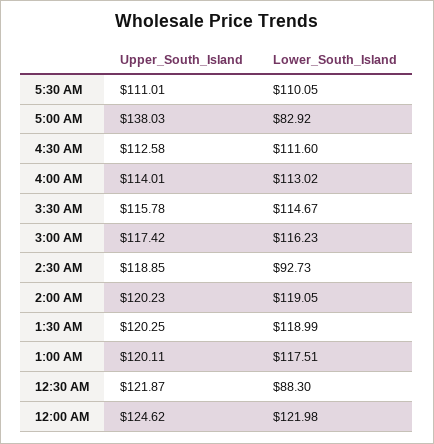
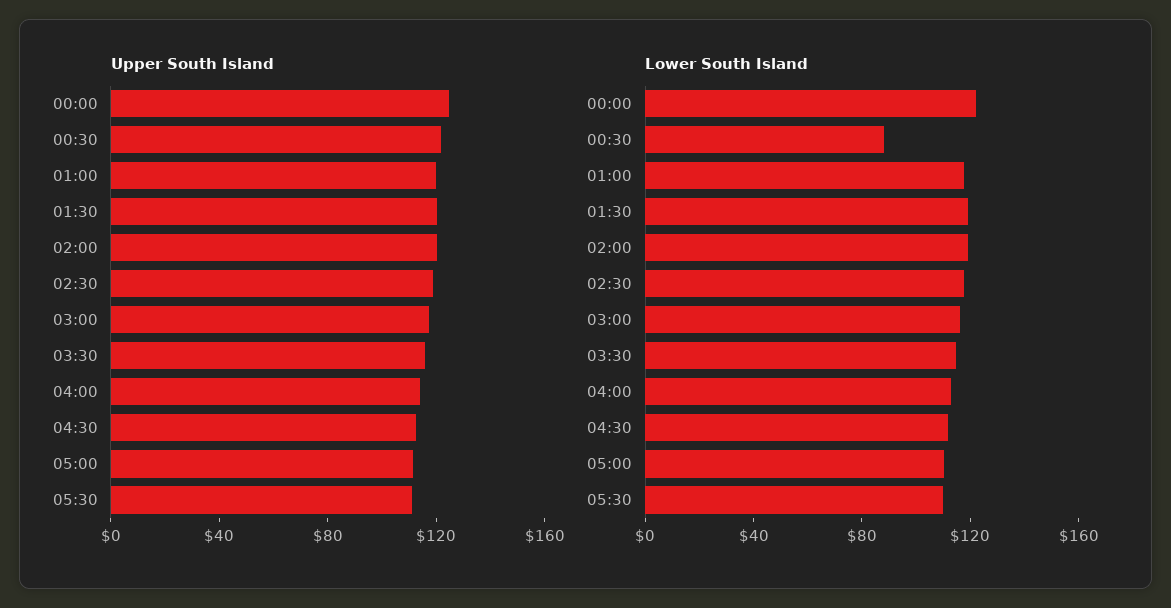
Upper_South_Island, 5:00 AM: 138.03 -> 110
Lower_South_Island, 5:00 AM: 82.92 -> 110
Lower_South_Island, 2:30 AM: 92.73 -> 120

